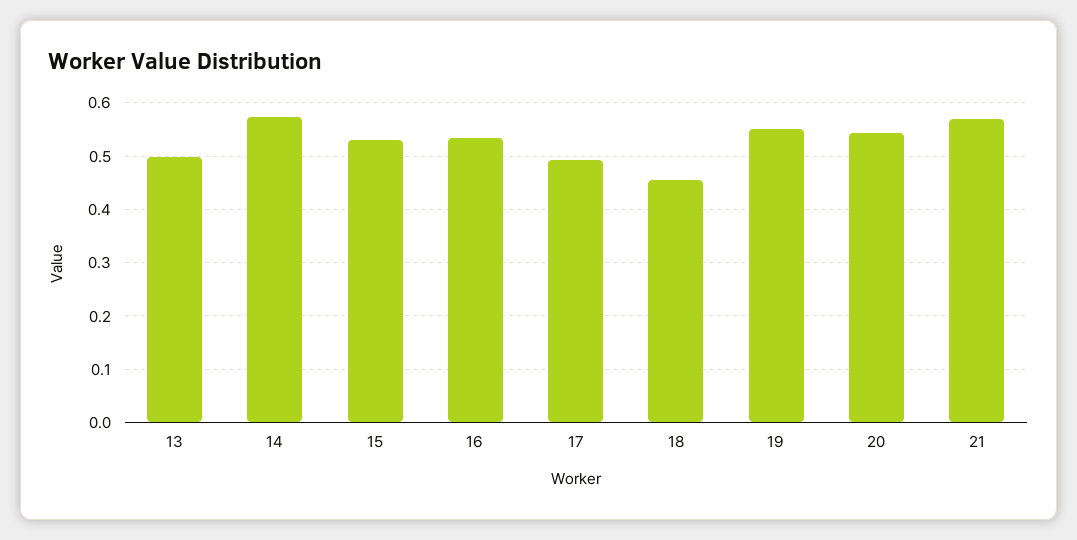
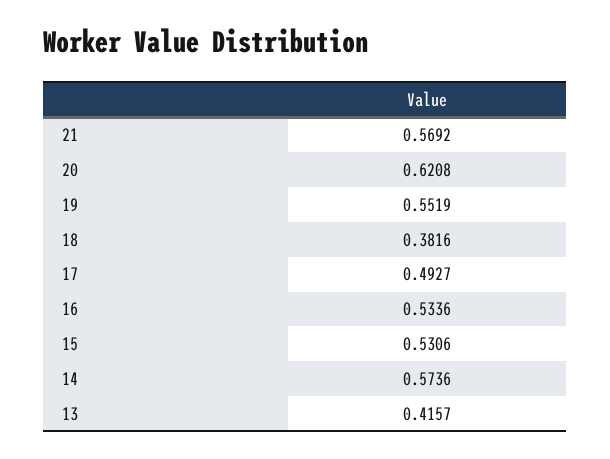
13: 0.5 -> 0.4157
18: 0.46 -> 0.3816
20: 0.54 -> 0.6208

